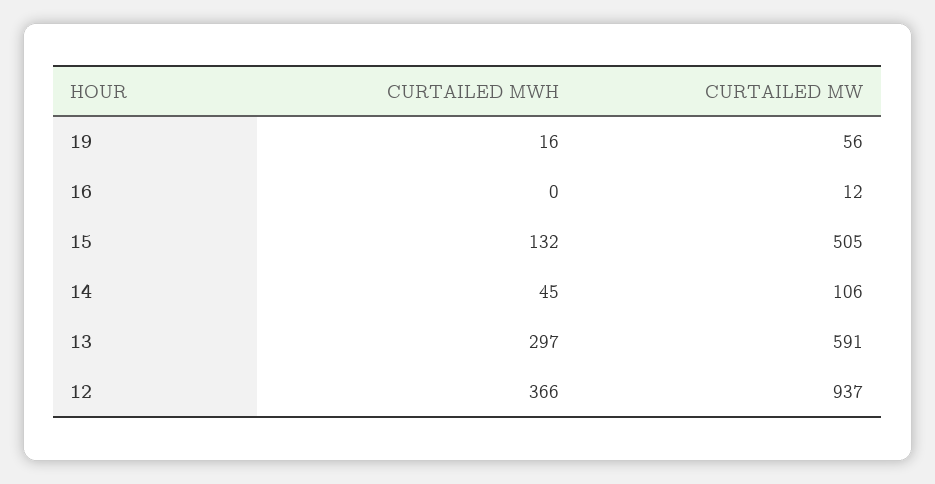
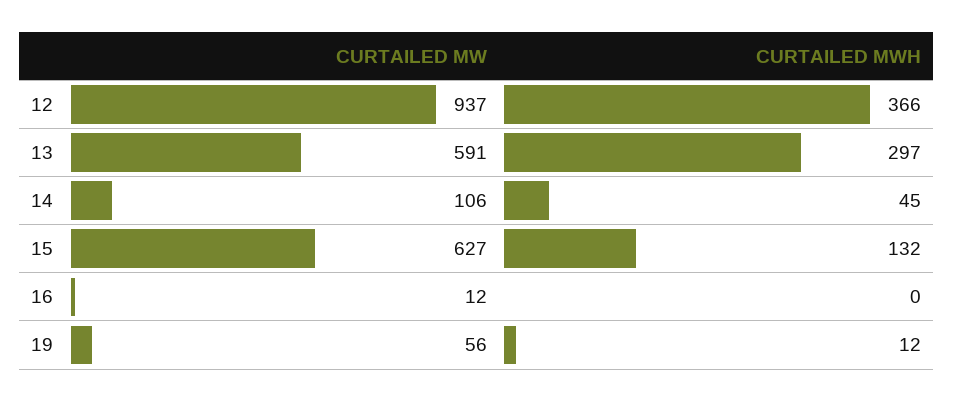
CURTAILED MWH, 19: 16 -> 12
CURTAILED MW, 15: 505 -> 627

